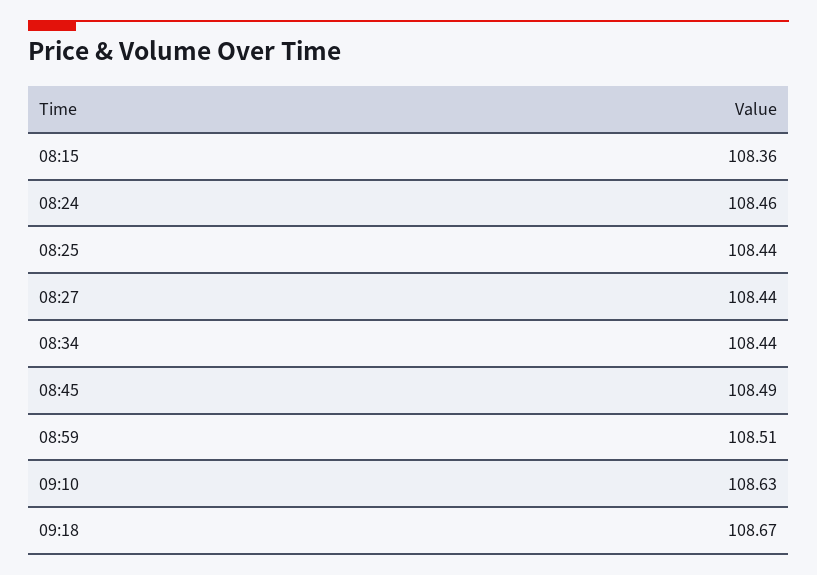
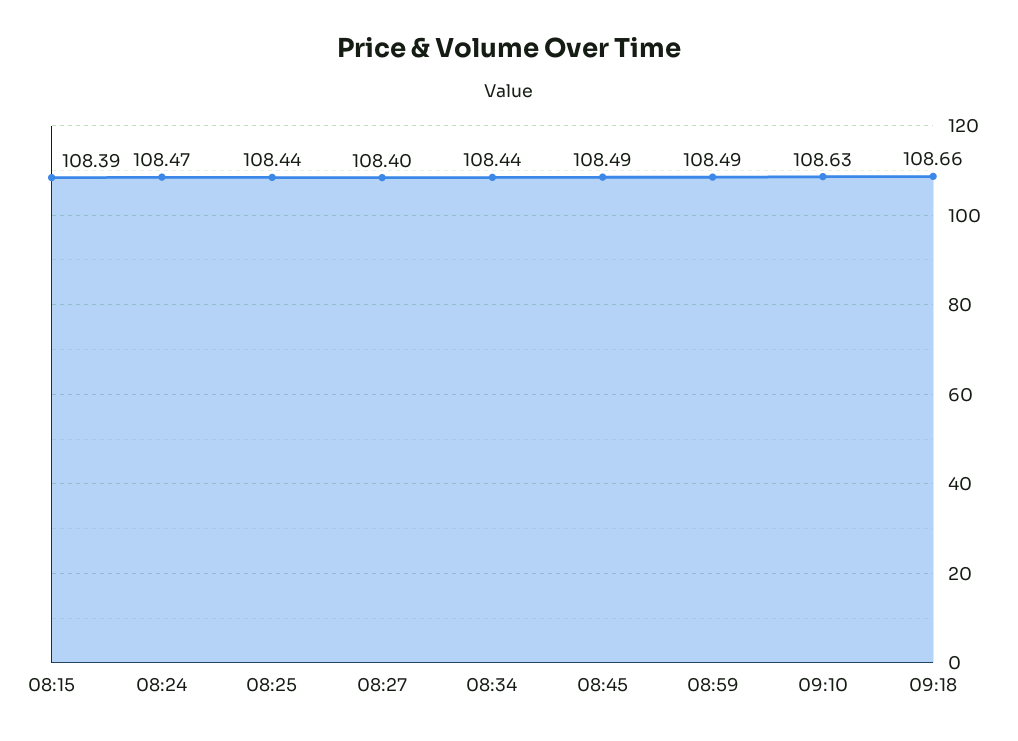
08:15: 108.36 -> 108.39
08:24: 108.46 -> 108.47
08:27: 108.44 -> 108.4
08:59: 108.51 -> 108.49
09:18: 108.67 -> 108.66

